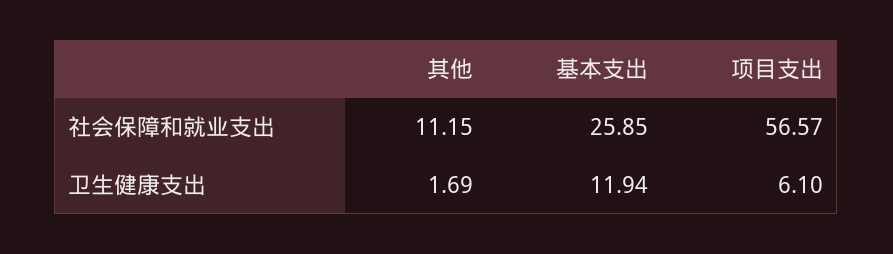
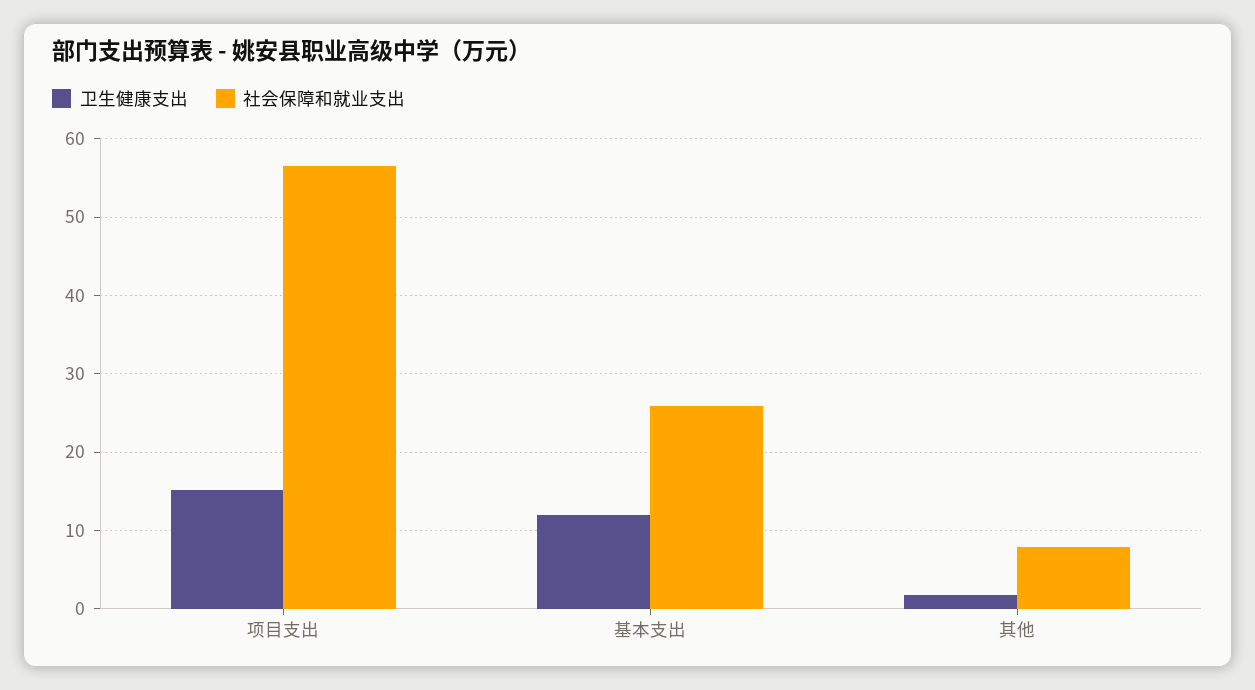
社会保障和就业支出, 其他: 11.15 -> 8
卫生健康支出, 项目支出: 6.1 -> 15

